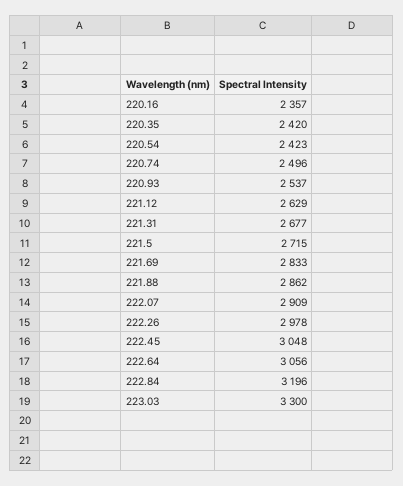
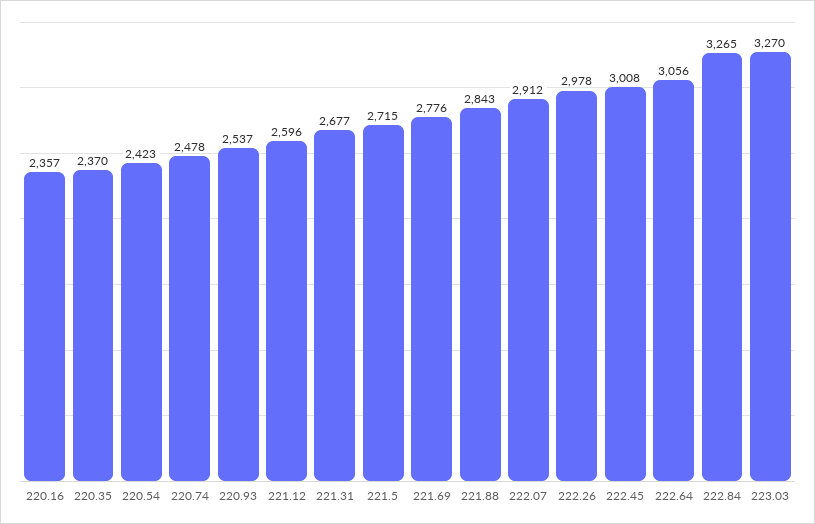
220.35: 2420 -> 2370
220.74: 2496 -> 2478
221.12: 2629 -> 2596
221.69: 2833 -> 2776
221.88: 2862 -> 2843
222.07: 2909 -> 2912
222.45: 3048 -> 3008
222.84: 3196 -> 3265
223.03: 3300 -> 3270

